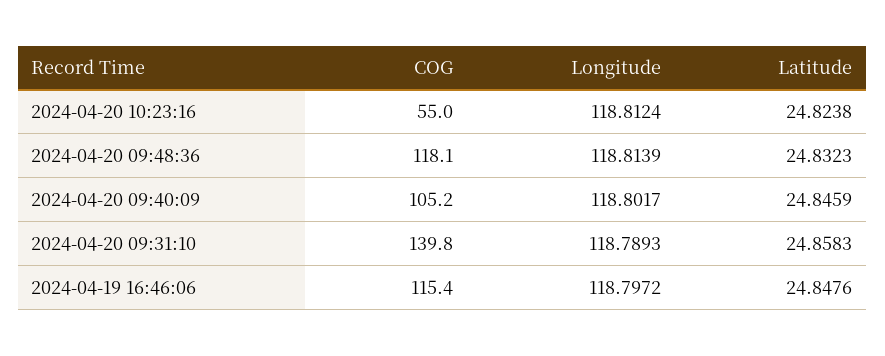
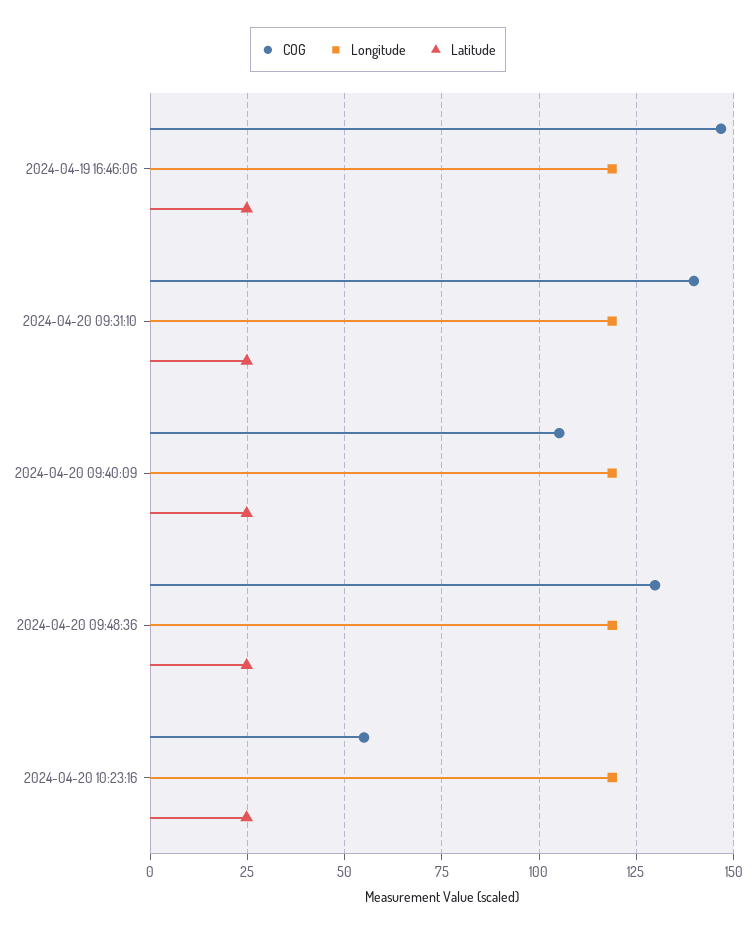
COG, 2024-04-20 09:48:36: 118.1 -> 130
COG, 2024-04-19 16:46:06: 115.4 -> 147.5

